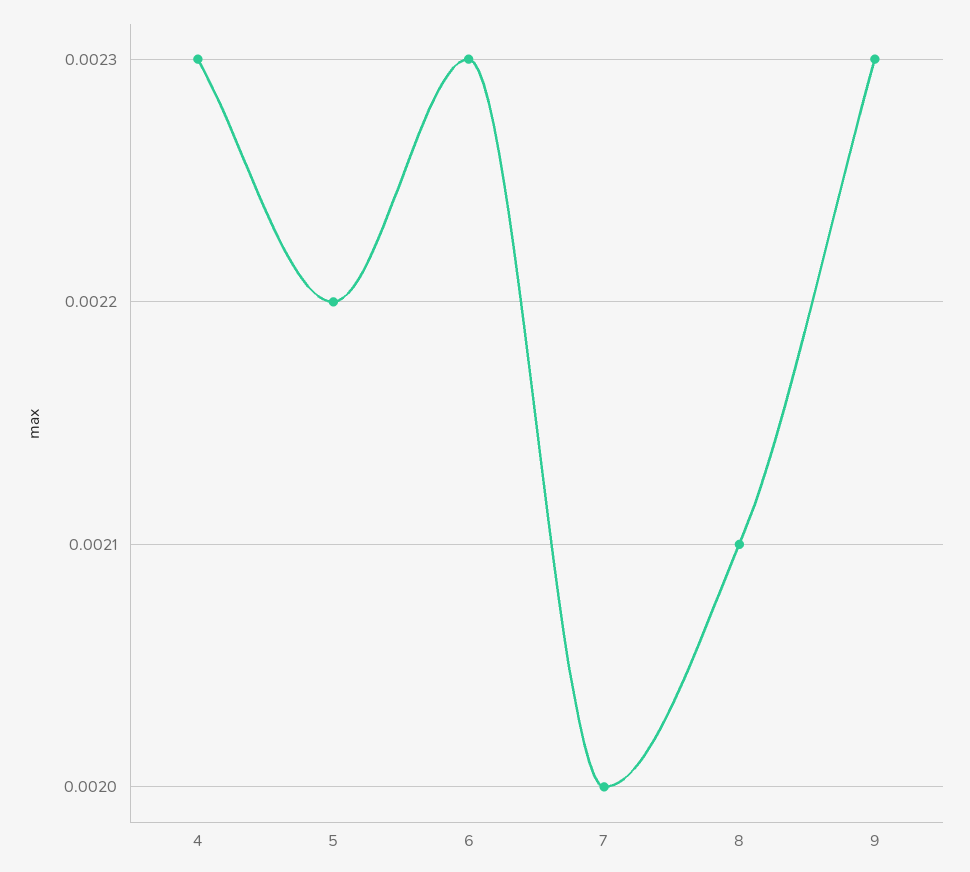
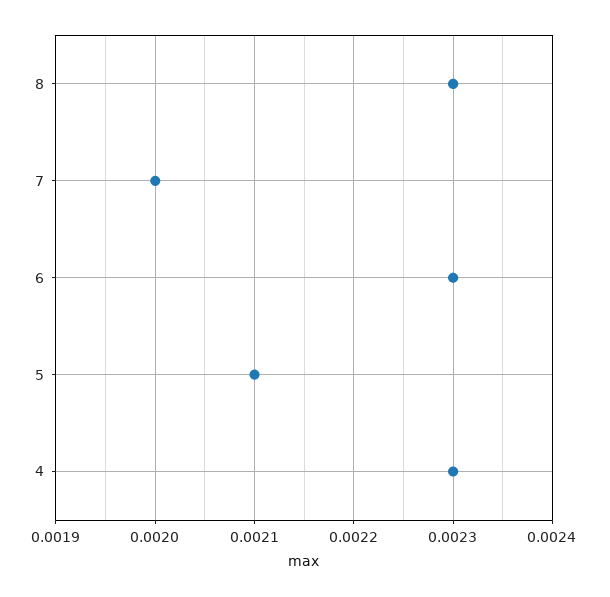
5: 0.0022 -> 0.0021
8: 0.0021 -> 0.0023
9: 0.0023 -> none

